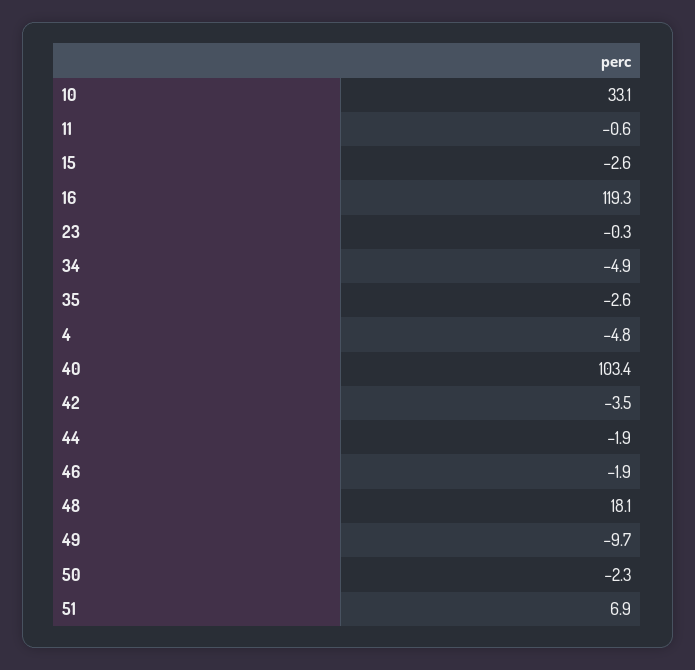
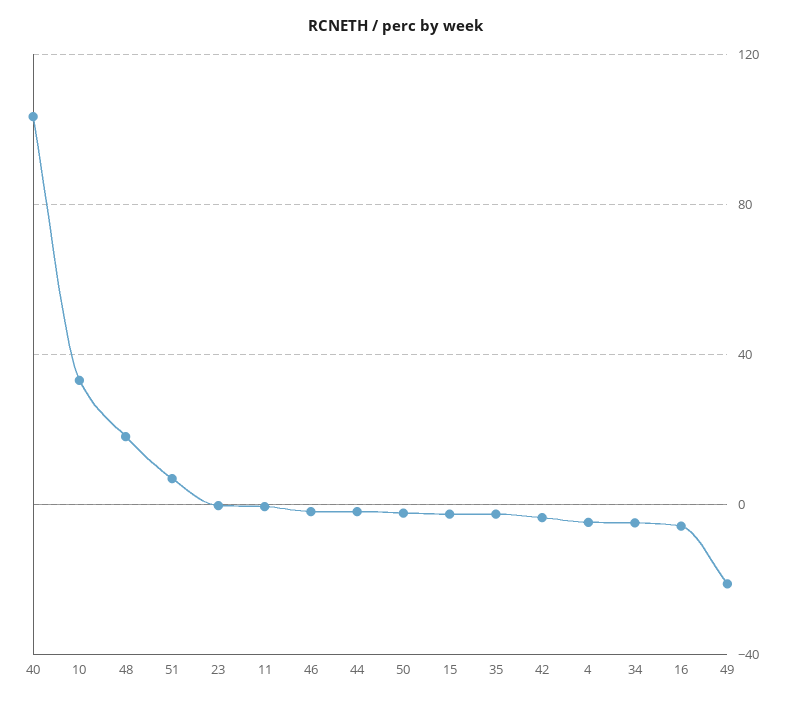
16: 119.3 -> -5
49: -9.7 -> -20

